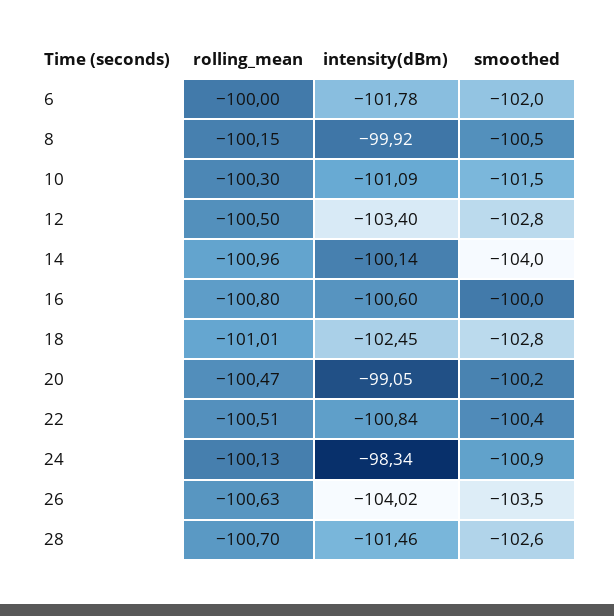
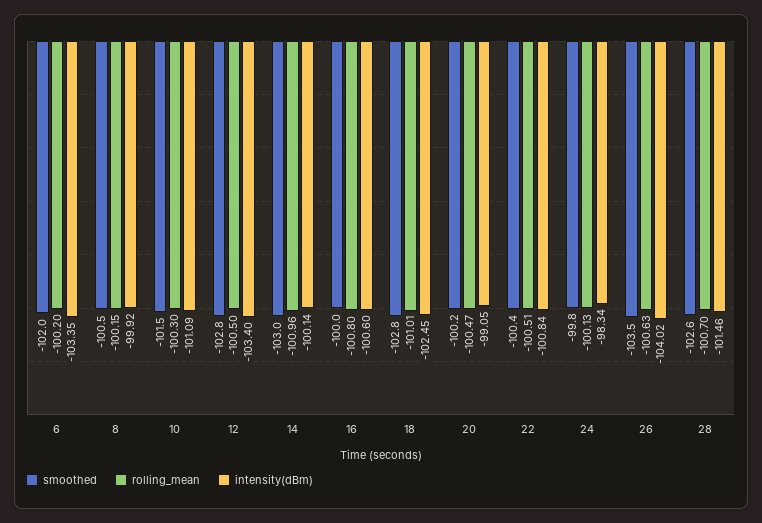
rolling_mean, 6: -100 -> -100.2
intensity(dBm), 6: -101.78 -> -103.35
smoothed, 14: -104 -> -103
smoothed, 24: -100.9 -> -99.8

